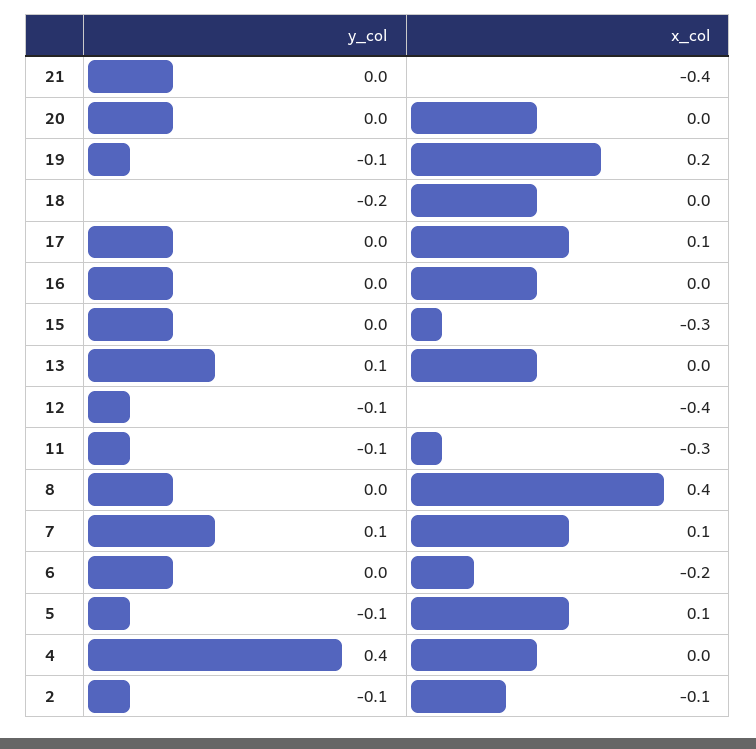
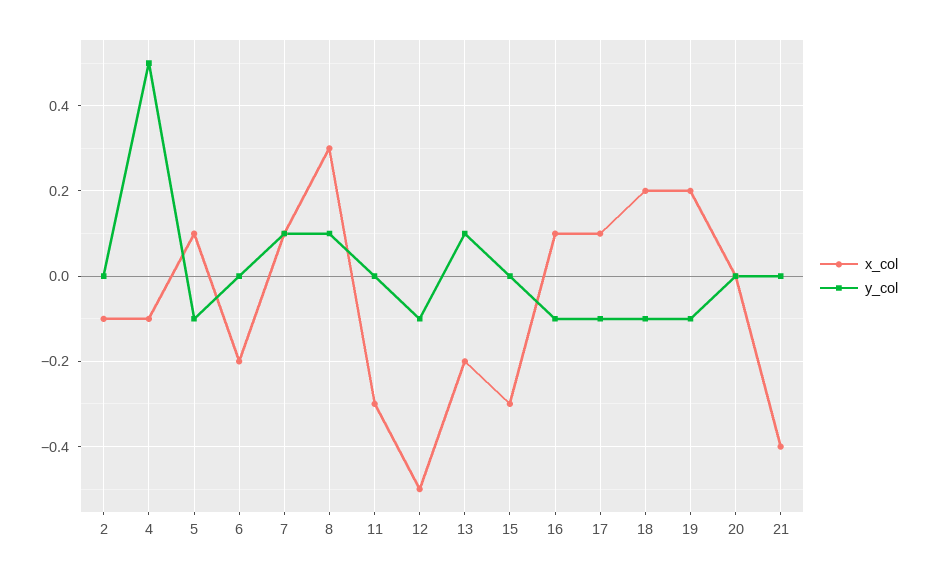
y_col, 18: -0.2 -> -0.1
x_col, 18: 0 -> 0.2
y_col, 17: 0 -> -0.1
y_col, 16: 0 -> -0.1
x_col, 16: 0 -> 0.1
x_col, 13: 0 -> -0.2
x_col, 12: -0.4 -> -0.5
y_col, 11: -0.1 -> 0
y_col, 8: 0 -> 0.1
x_col, 8: 0.4 -> 0.3
y_col, 4: 0.4 -> 0.5
x_col, 4: 0 -> -0.1
y_col, 2: -0.1 -> 0

